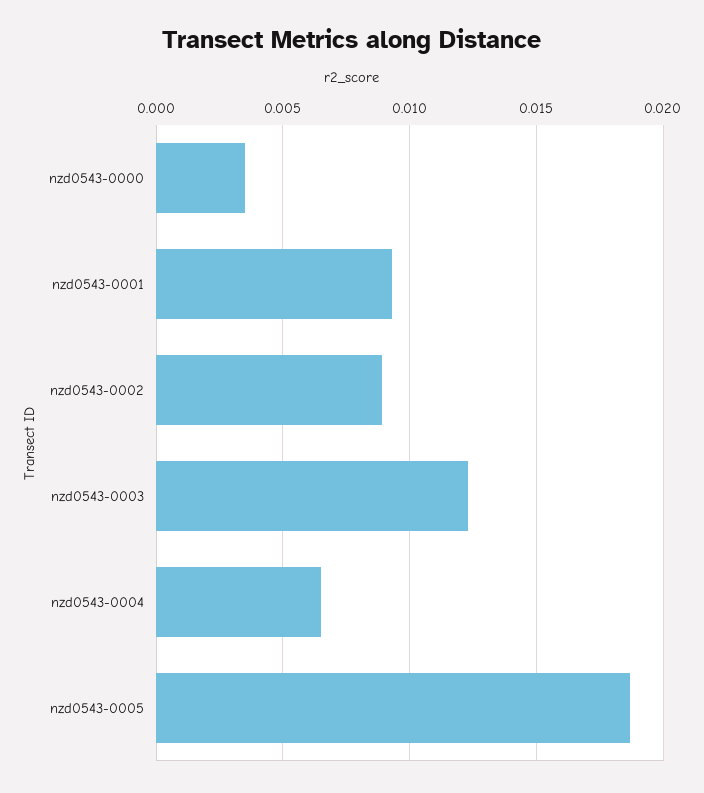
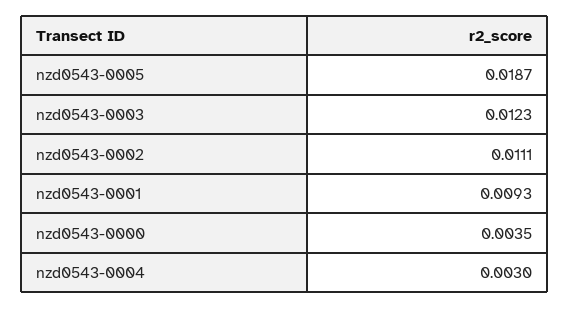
nzd0543-0002: 0.009 -> 0.0111
nzd0543-0004: 0.0065 -> 0.003

